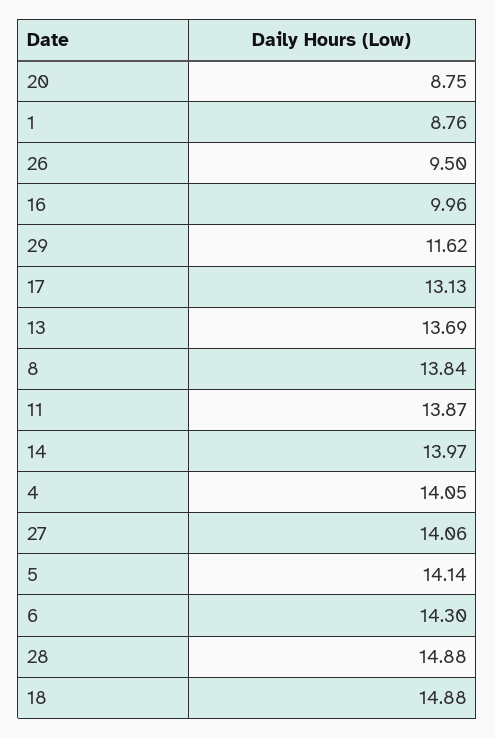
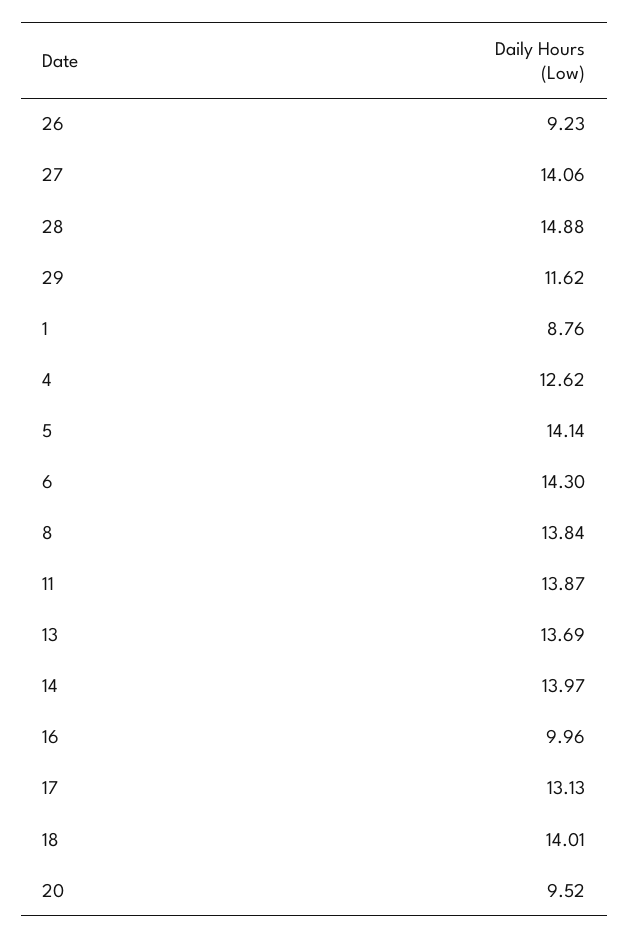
20: 8.75 -> 9.52
26: 9.5 -> 9.23
4: 14.05 -> 12.62
18: 14.88 -> 14.01

